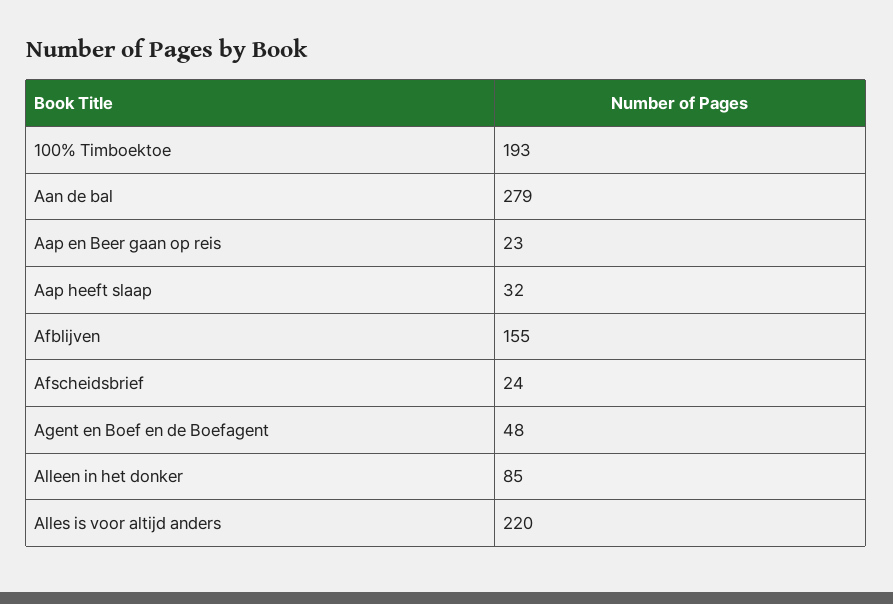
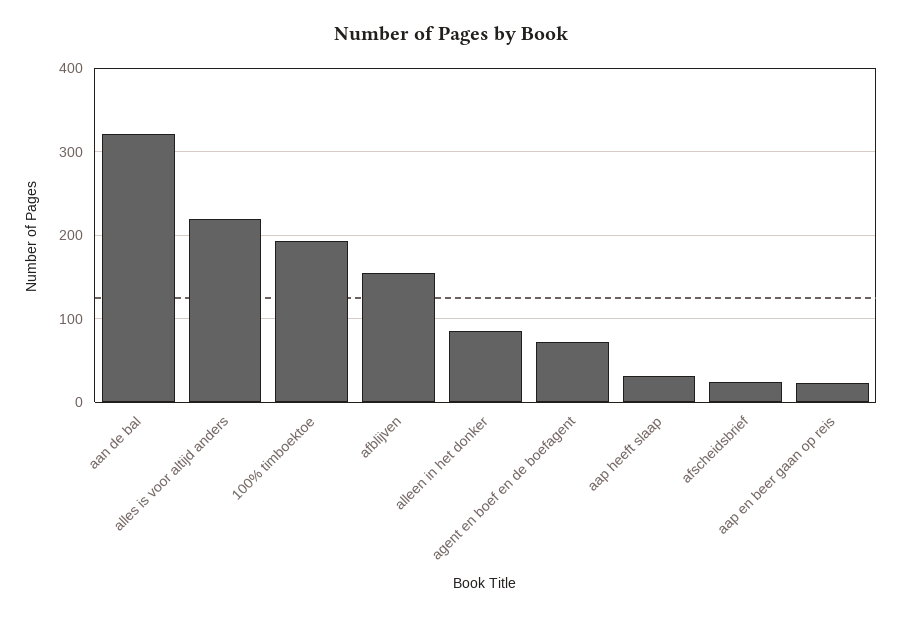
Aan de bal: 279 -> 320
Agent en Boef en de Boefagent: 48 -> 70

